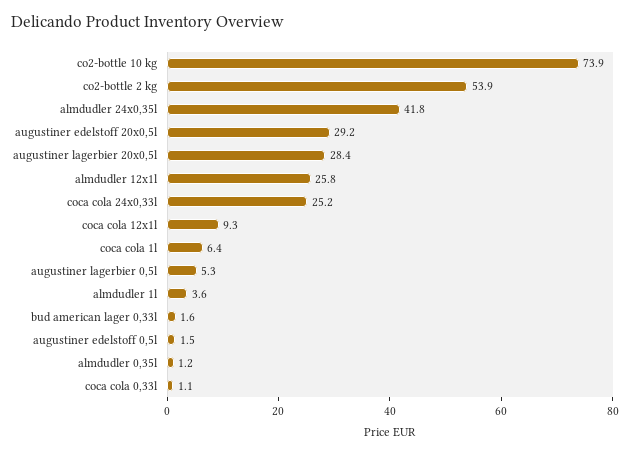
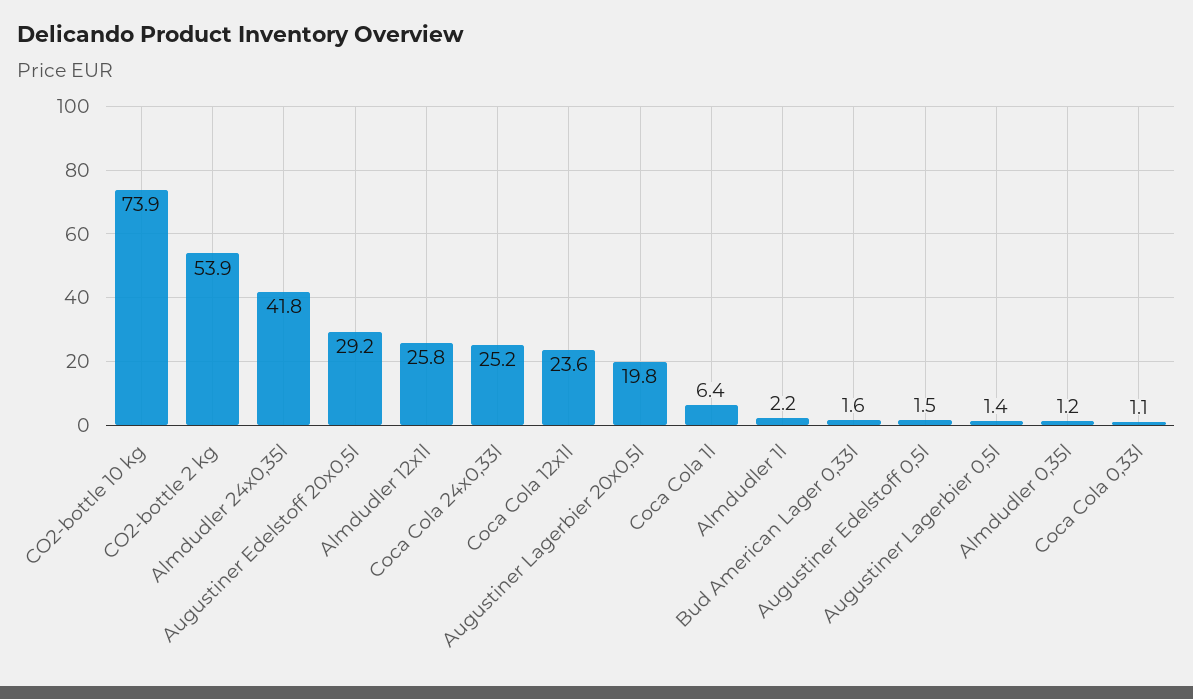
augustiner lagerbier 20x0,5l: 28.4 -> 19.8
coca cola 12x1l: 9.3 -> 23.6
augustiner lagerbier 0,5l: 5.3 -> 1.4
almdudler 1l: 3.6 -> 2.2

